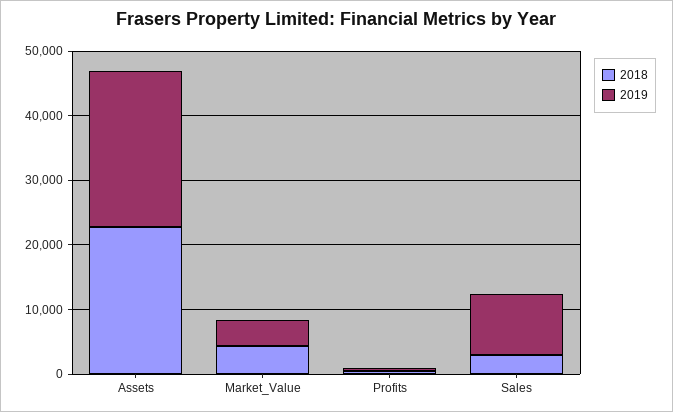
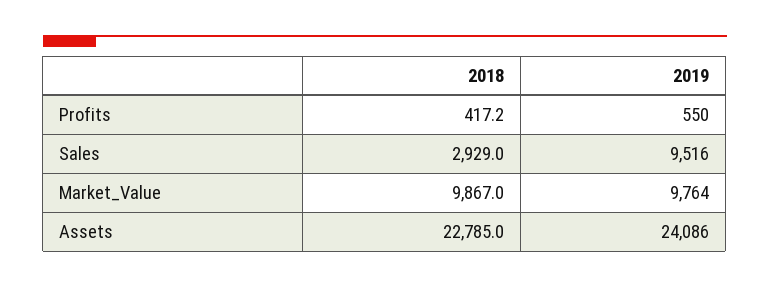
2018, Market_Value: 4000 -> 9867
2019, Market_Value: 4000 -> 9764

